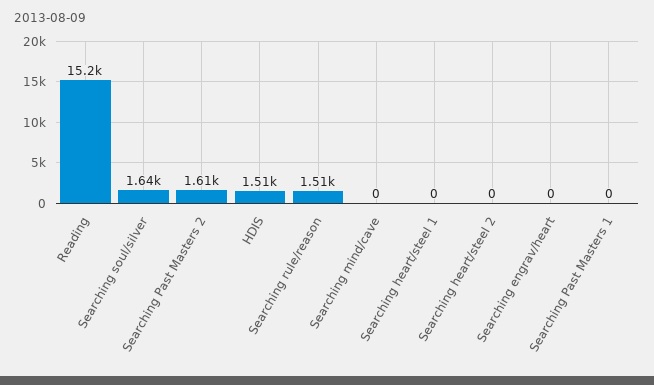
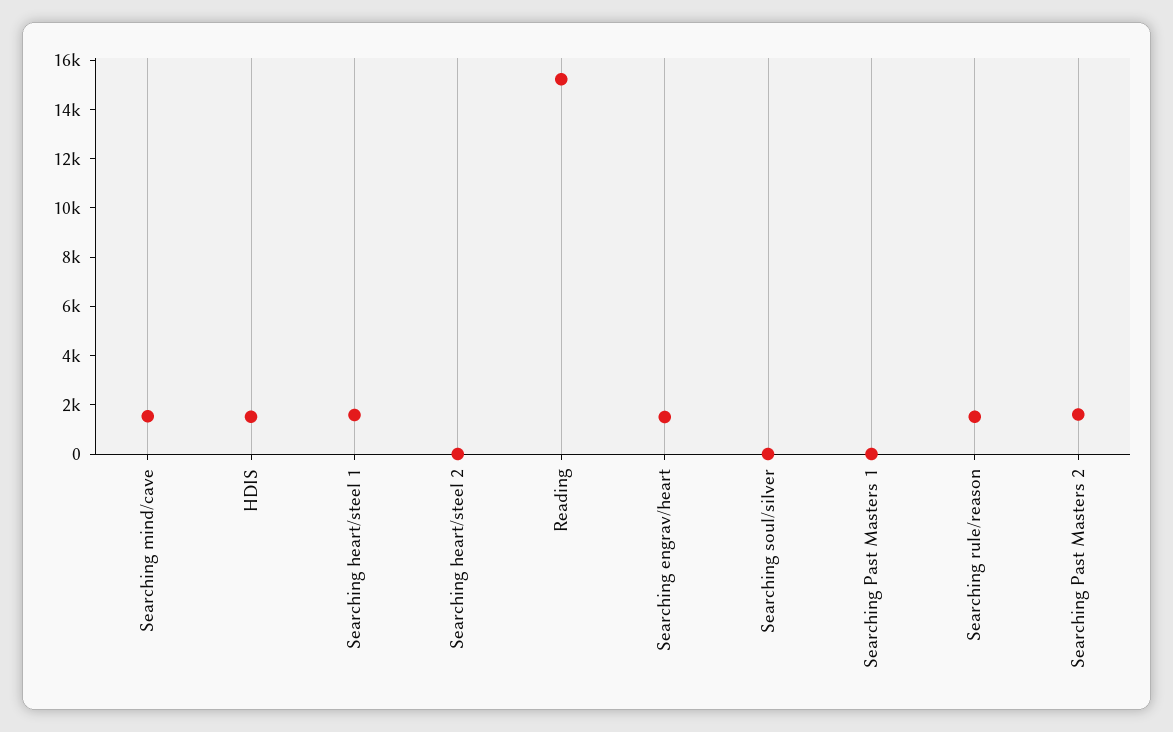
Searching soul/silver: 1640 -> 0
Searching mind/cave: 0 -> 1500
Searching heart/steel 1: 0 -> 1500
Searching engrav/heart: 0 -> 1500

